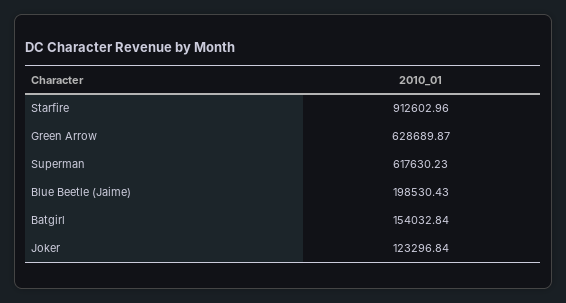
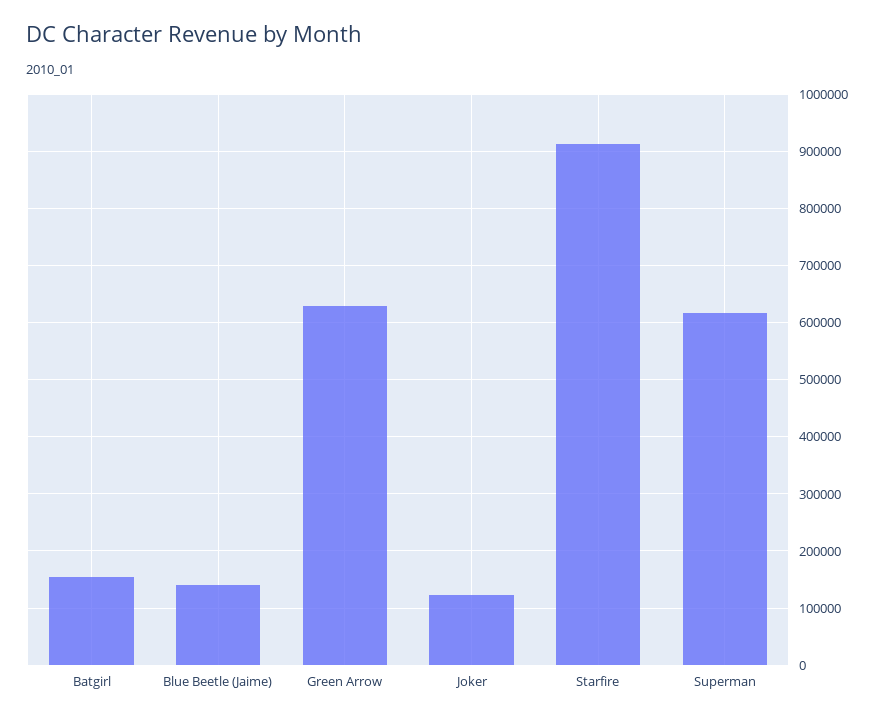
Blue Beetle (Jaime): 198530.43 -> 140000

